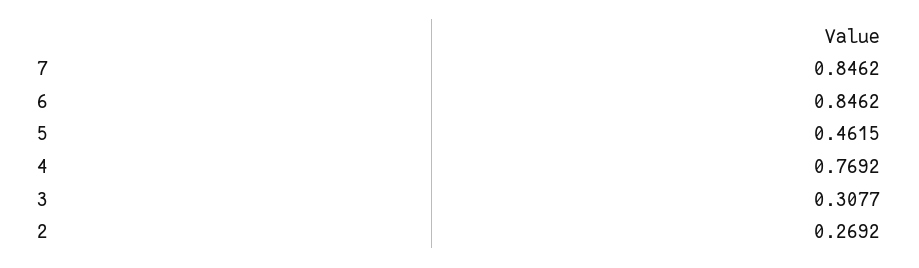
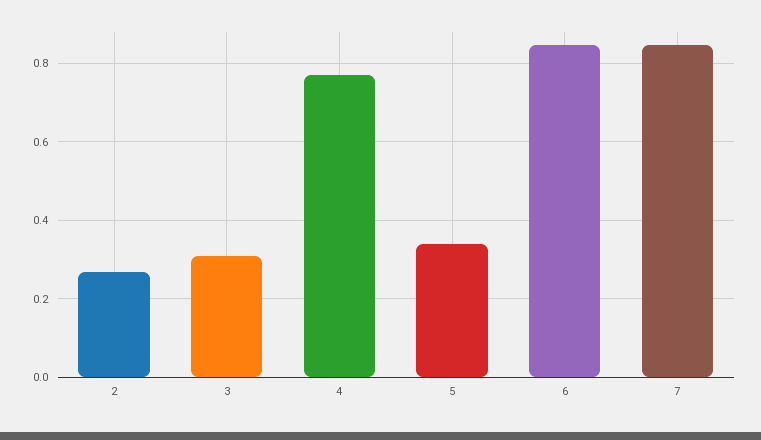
5: 0.4615 -> 0.34

